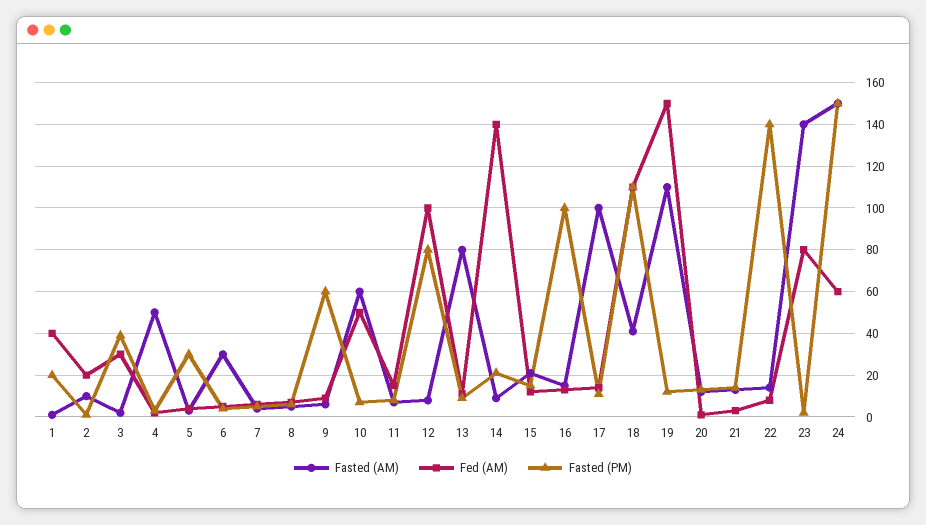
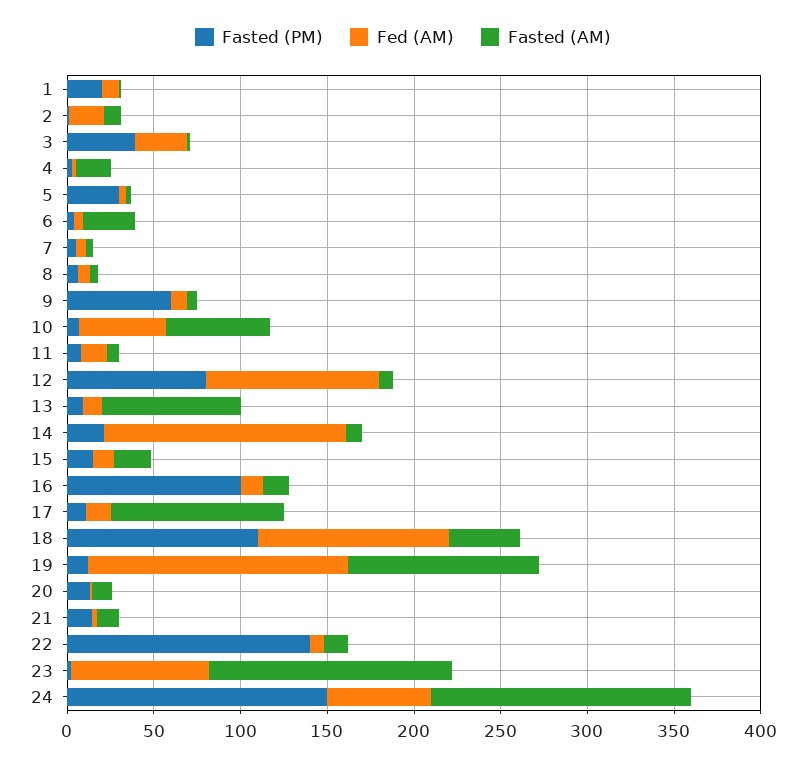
Fed (AM), 1: 40 -> 10
Fasted (AM), 4: 50 -> 20

